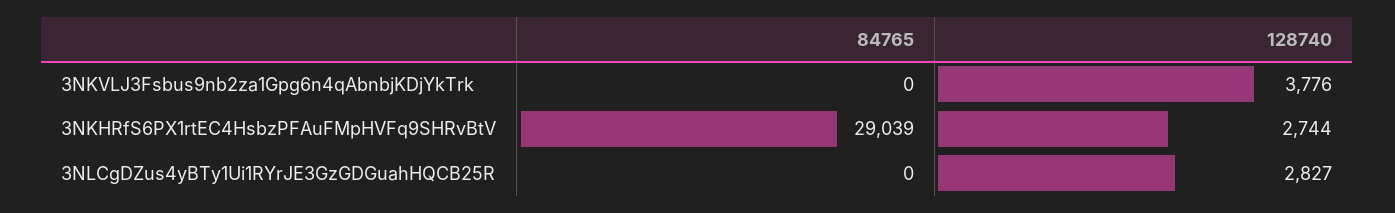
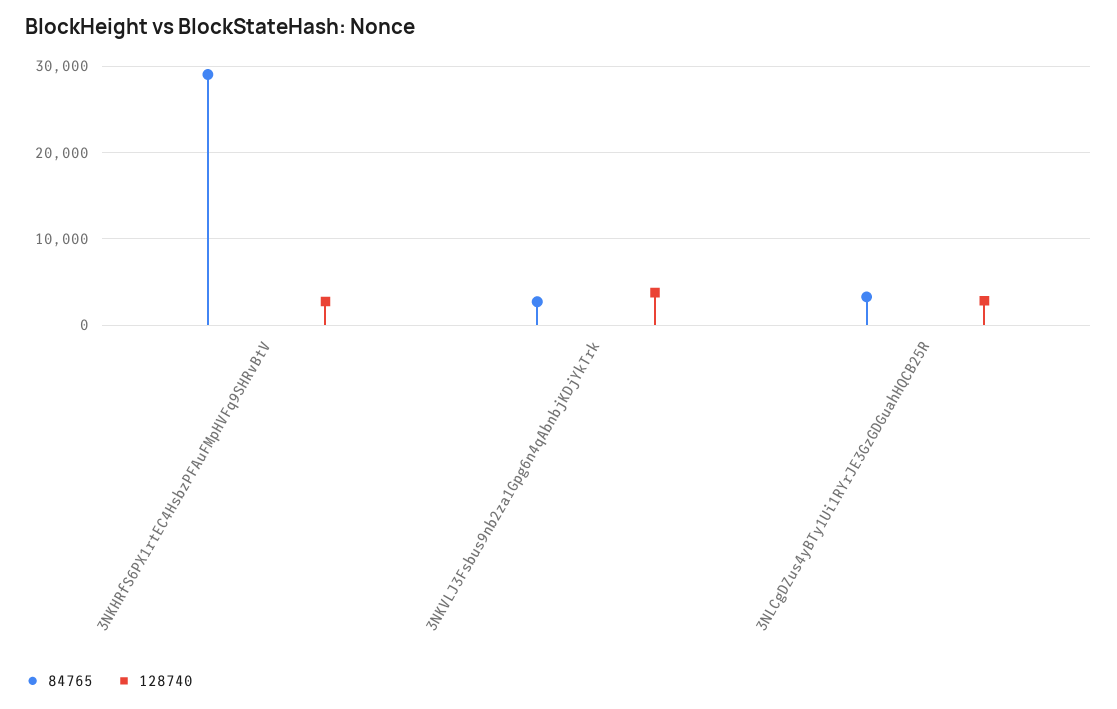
84765, 3NKVLJ3Fsbus9nb2za1Gpg6n4qAbnbjKDjYkTrk: 0 -> 3000
84765, 3NLCgDZus4yBTy1Ui1RYrJE3GzGDGuahHQCB25R: 0 -> 3000

